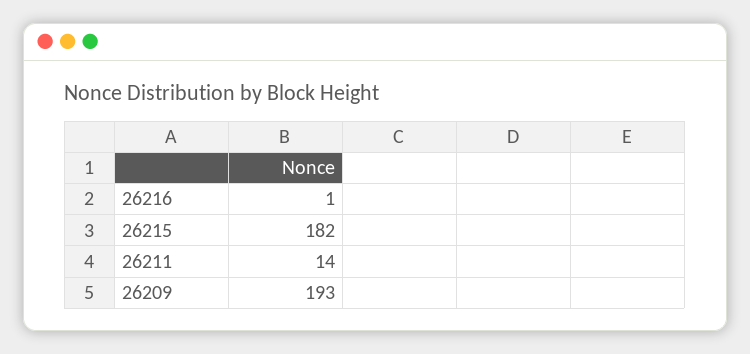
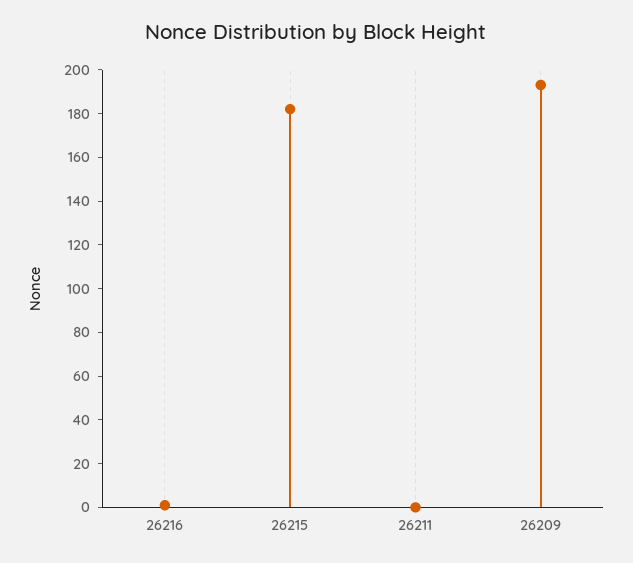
26211: 14 -> 0

